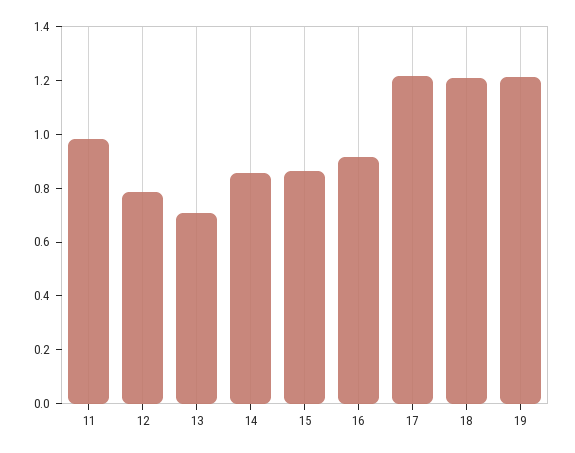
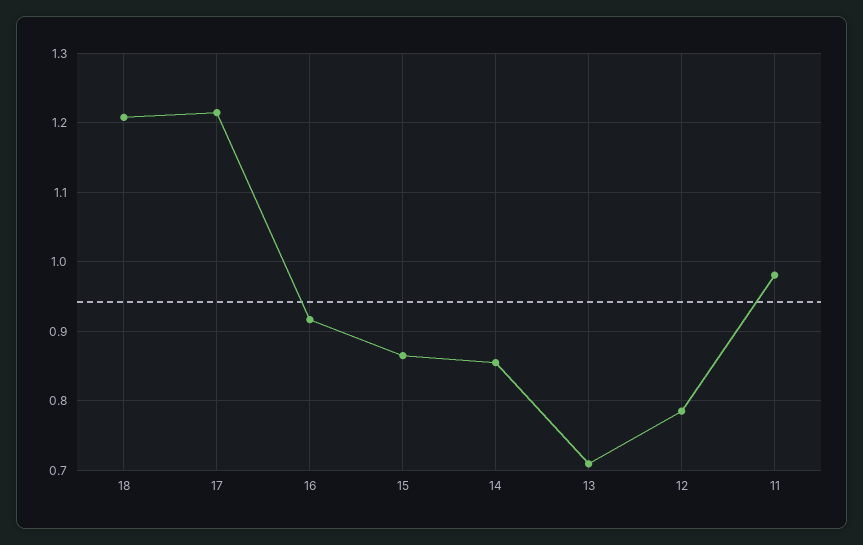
19: 1.2 -> none

